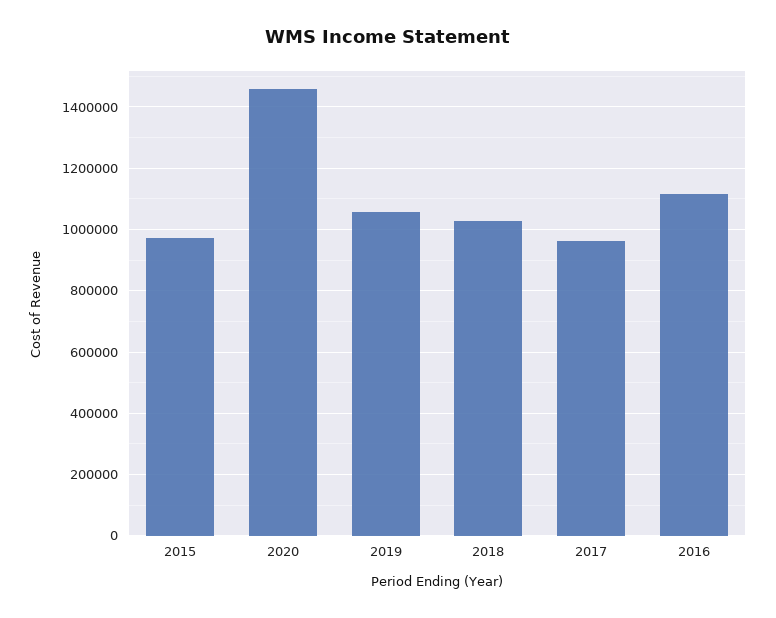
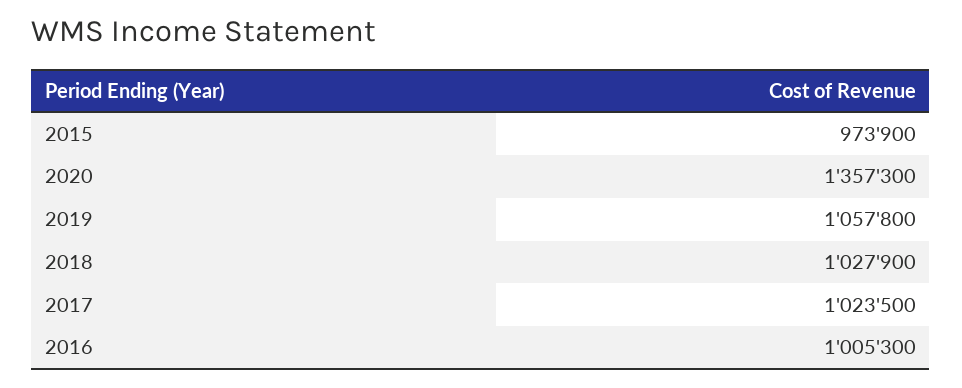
2020: 1460000 -> 1357300
2017: 960000 -> 1023500
2016: 1120000 -> 1005300

